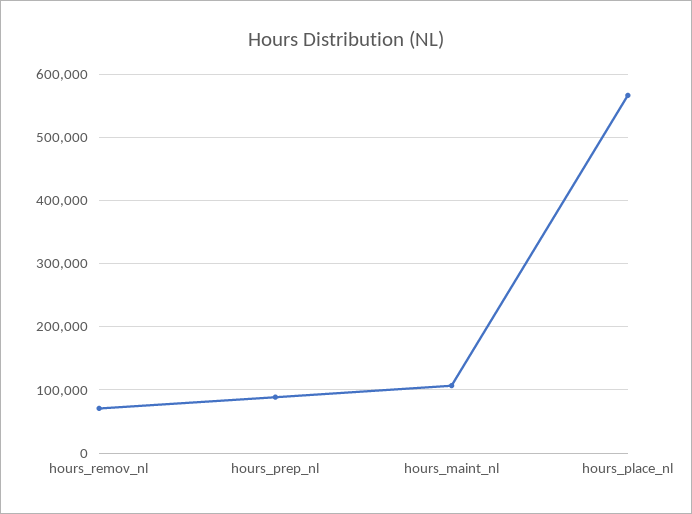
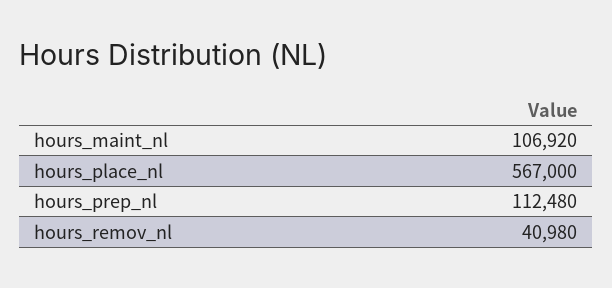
hours_remov_nl: 70000 -> 40980
hours_prep_nl: 90000 -> 112480

